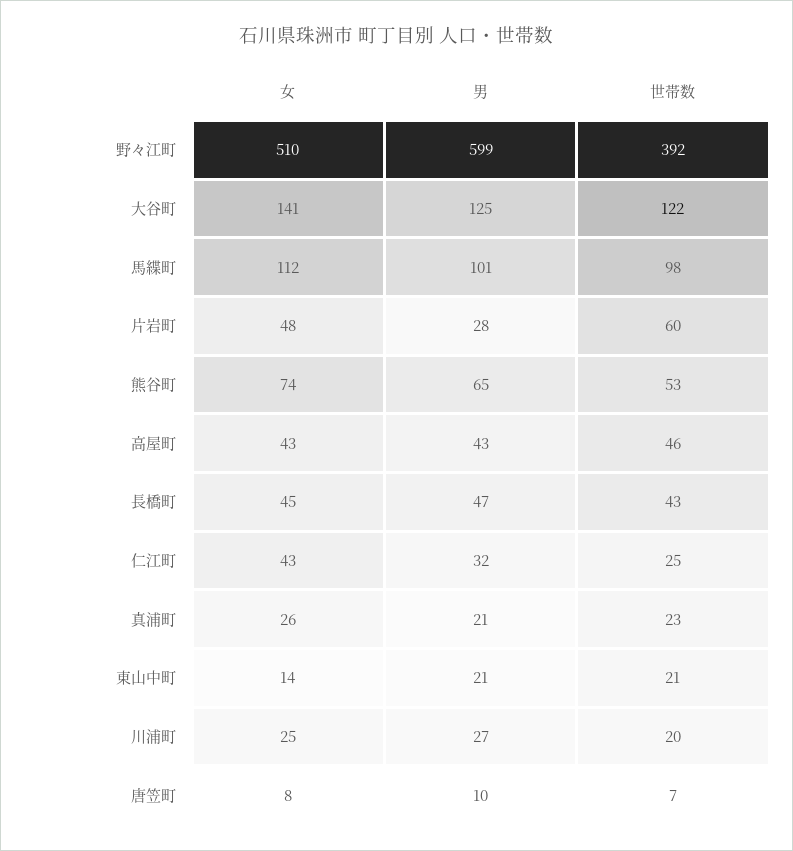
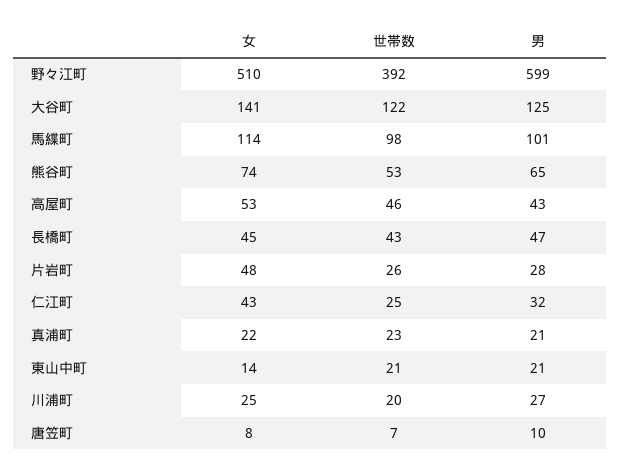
女, 馬緤町: 112 -> 114
世帯数, 片岩町: 60 -> 26
女, 高屋町: 43 -> 53
女, 真浦町: 26 -> 22

